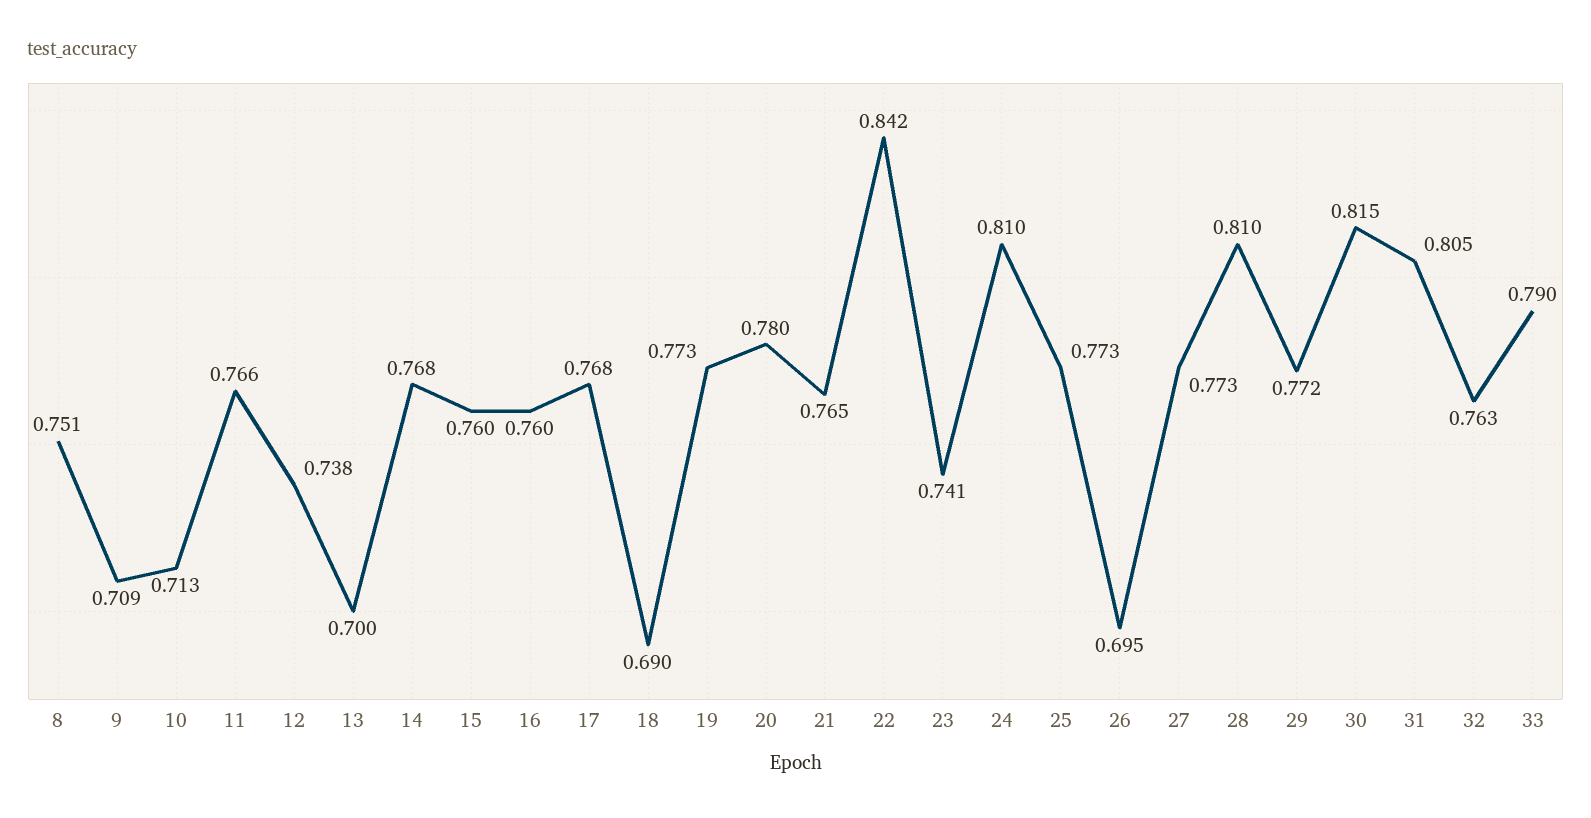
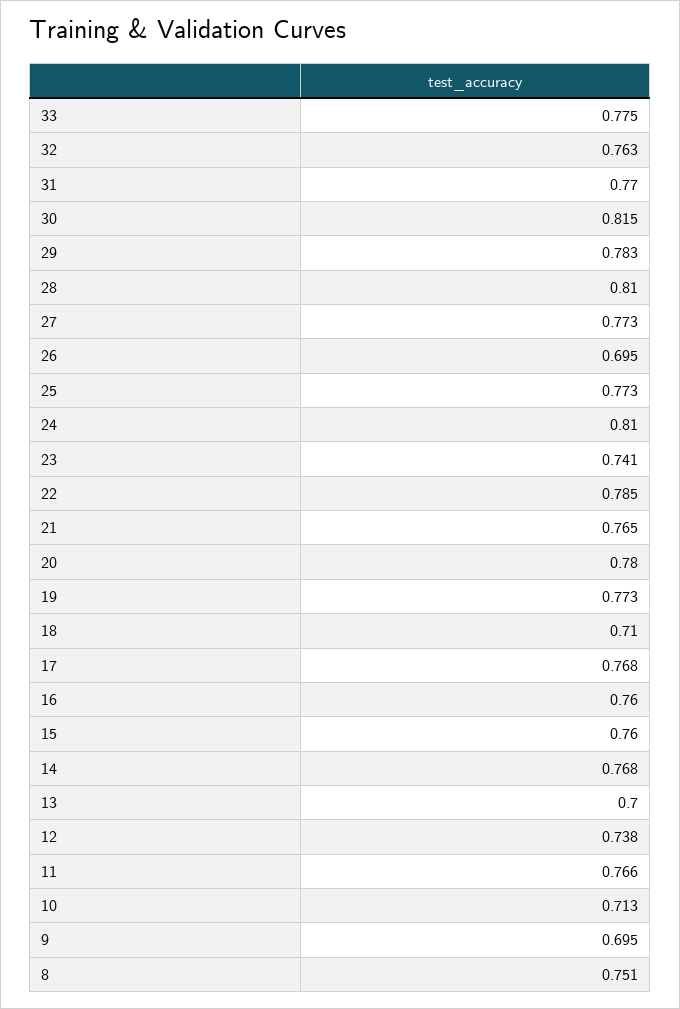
9: 0.709 -> 0.695
18: 0.69 -> 0.71
22: 0.842 -> 0.785
29: 0.772 -> 0.783
31: 0.805 -> 0.77
33: 0.79 -> 0.775

